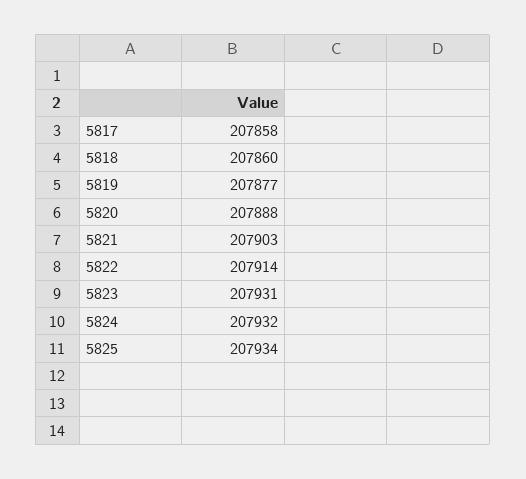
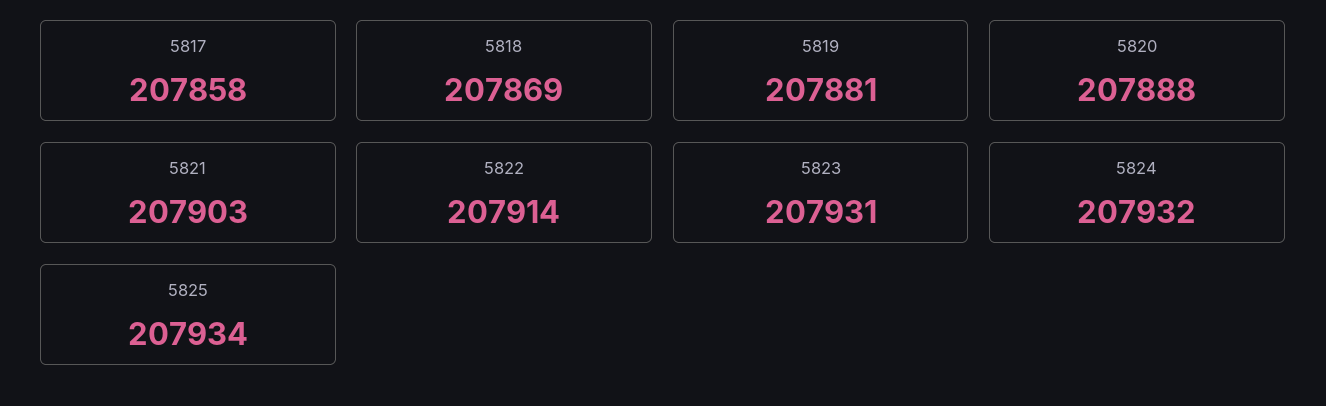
5818: 207860 -> 207869
5819: 207877 -> 207881

